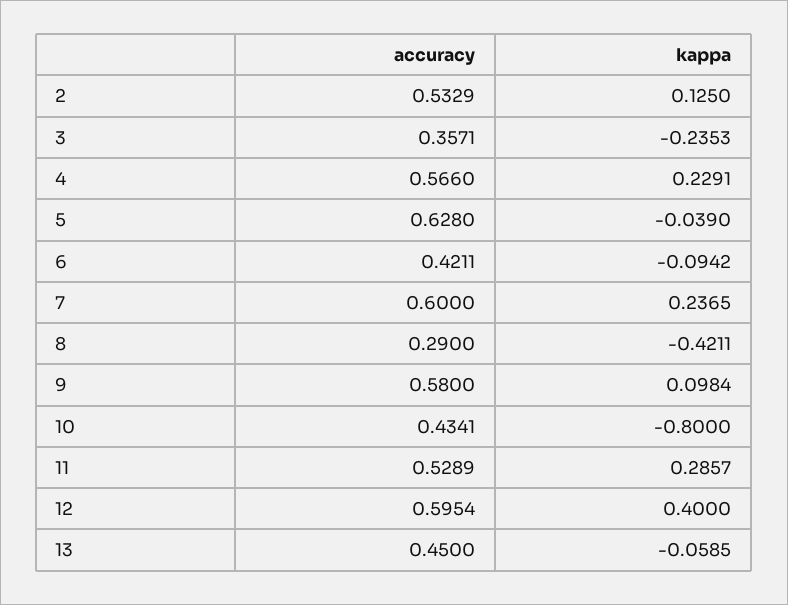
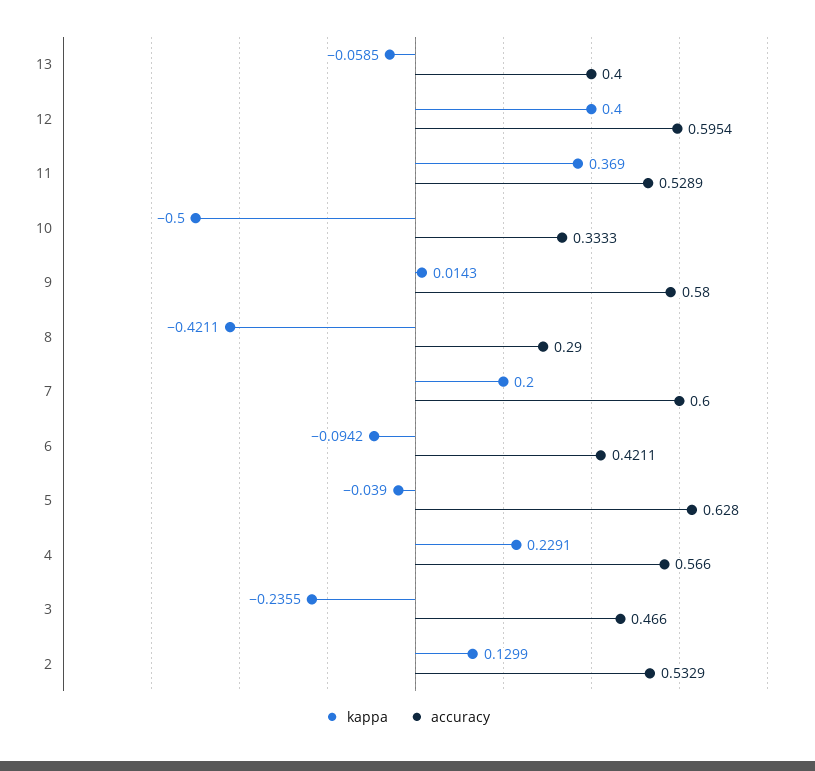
kappa, 2: 0.125 -> 0.1299
accuracy, 3: 0.3571 -> 0.466
kappa, 3: -0.2353 -> -0.2355
kappa, 7: 0.2365 -> 0.2
kappa, 9: 0.0984 -> 0.0143
accuracy, 10: 0.4341 -> 0.3333
kappa, 10: -0.8 -> -0.5
kappa, 11: 0.2857 -> 0.369
accuracy, 13: 0.45 -> 0.4

